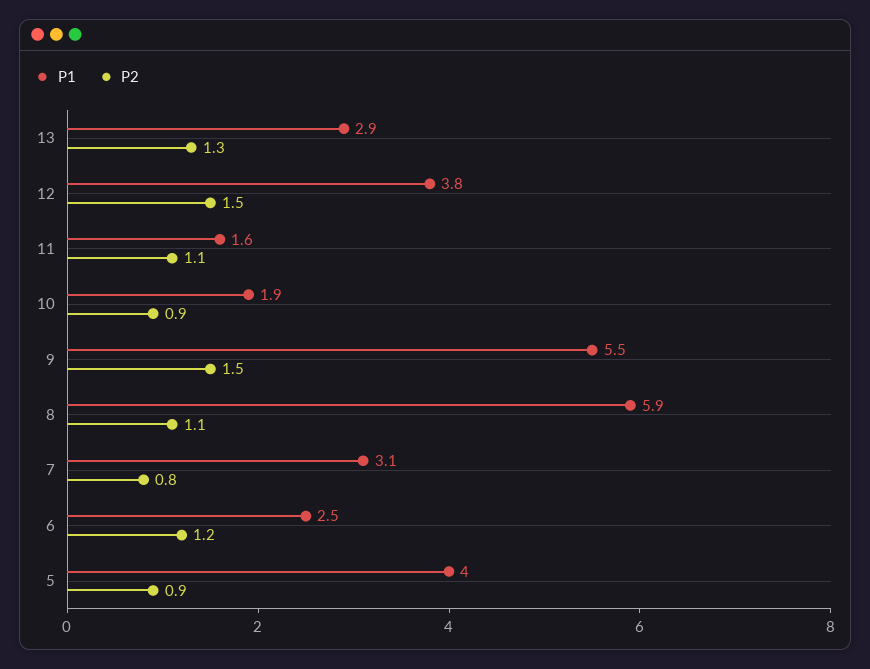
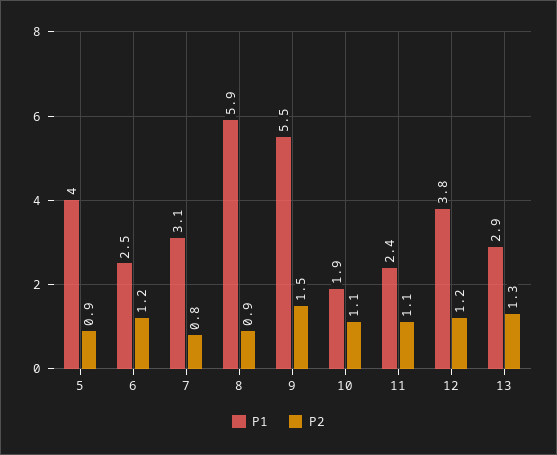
P2, 12: 1.5 -> 1.2
P1, 11: 1.6 -> 2.4
P2, 10: 0.9 -> 1.1
P2, 8: 1.1 -> 0.9

